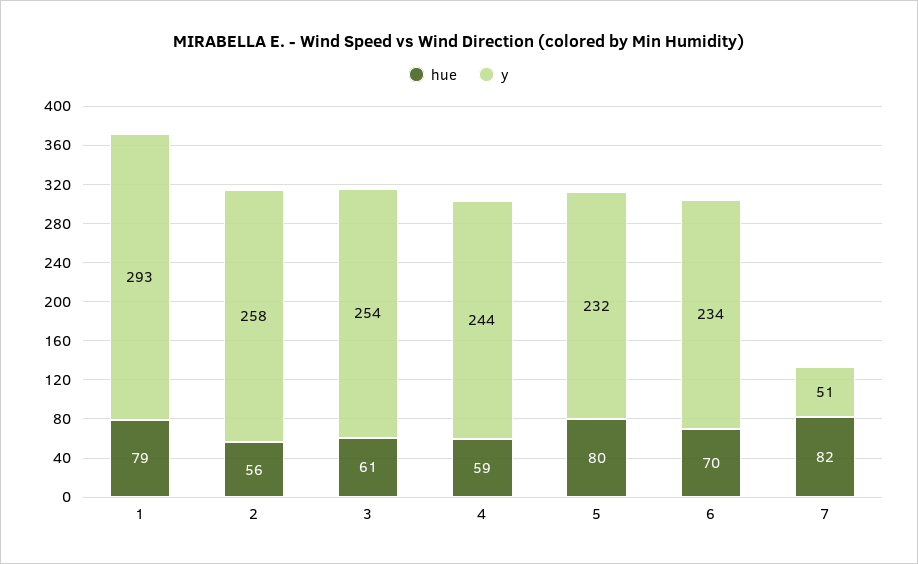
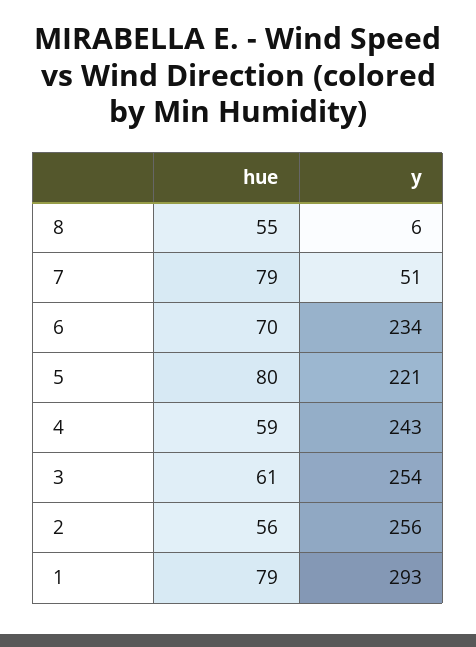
y, 2: 258 -> 256
y, 4: 244 -> 243
y, 5: 232 -> 221
hue, 7: 82 -> 79
hue, 8: none -> 55
y, 8: none -> 6

